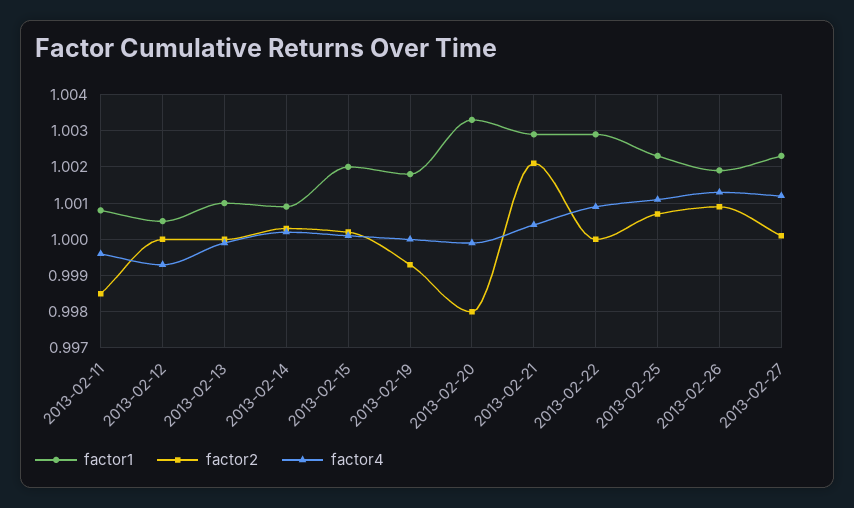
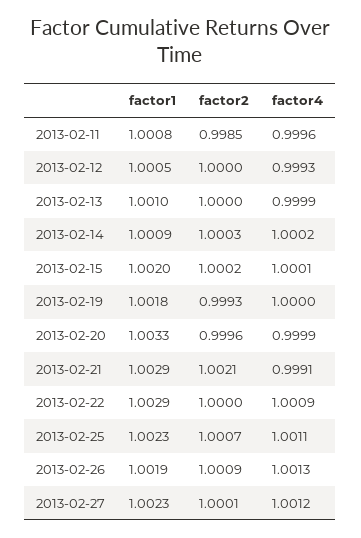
factor2, 2013-02-20: 0.998 -> 0.9996
factor4, 2013-02-21: 1.0005 -> 0.9991

